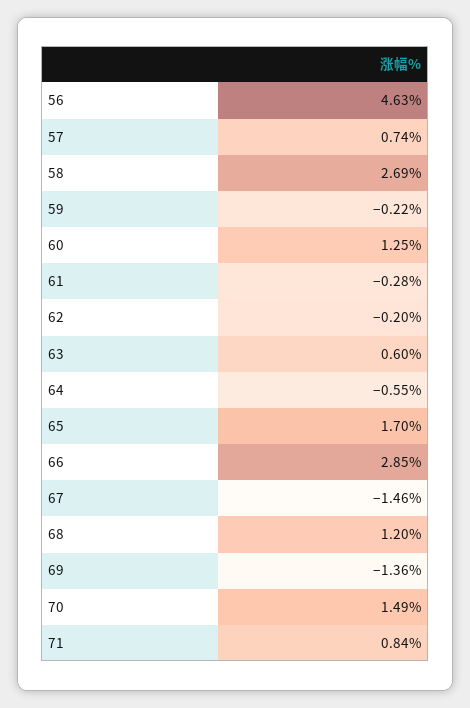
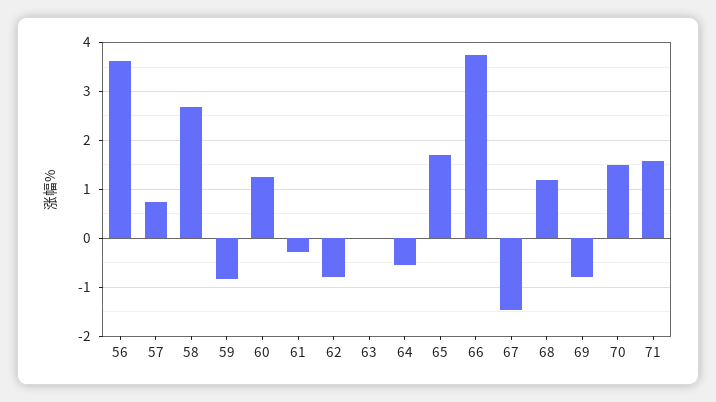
56: 4.63 -> 3.6
59: -0.22 -> -0.8
62: -0.2 -> -0.8
63: 0.6 -> 0
66: 2.85 -> 3.8
69: -1.36 -> -0.8
71: 0.84 -> 1.6

